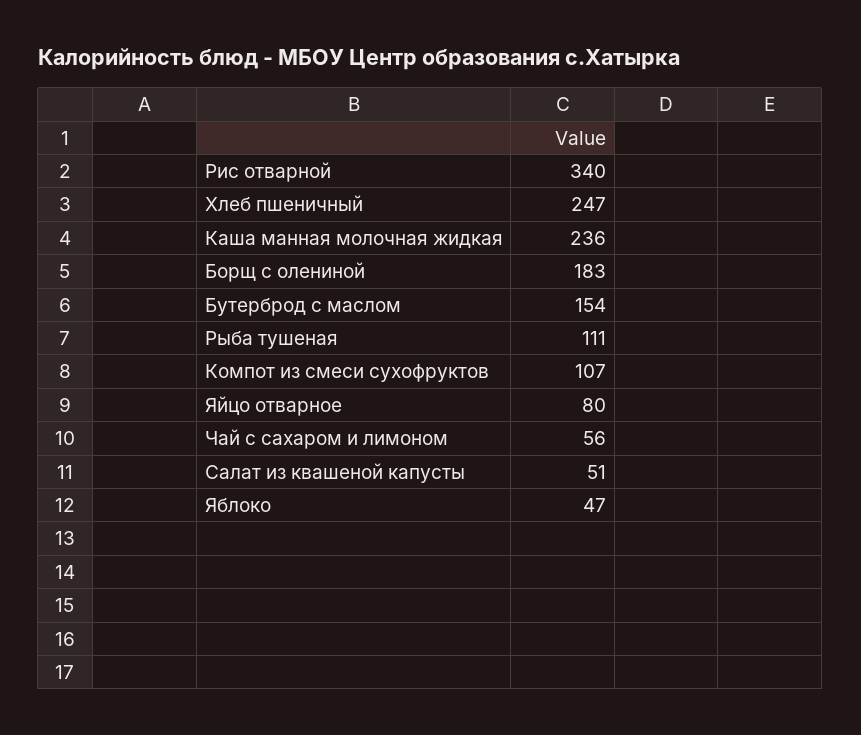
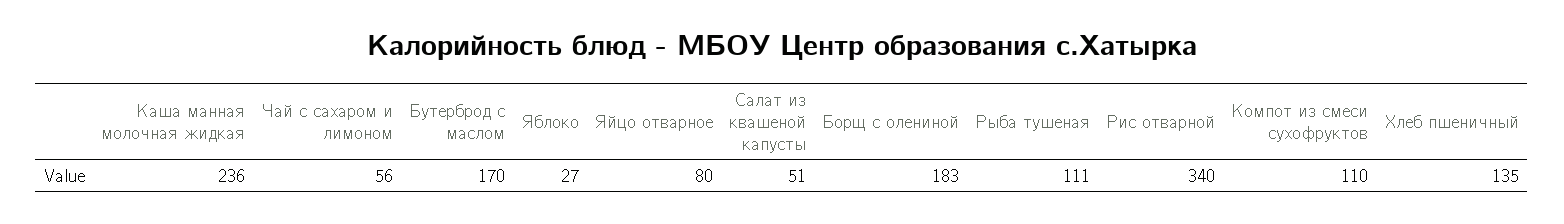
Хлеб пшеничный: 247 -> 135
Бутерброд с маслом: 154 -> 170
Компот из смеси сухофруктов: 107 -> 110
Яблоко: 47 -> 27

